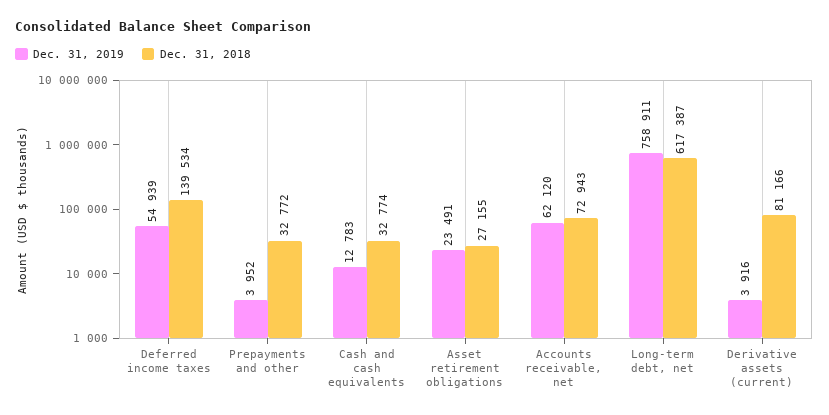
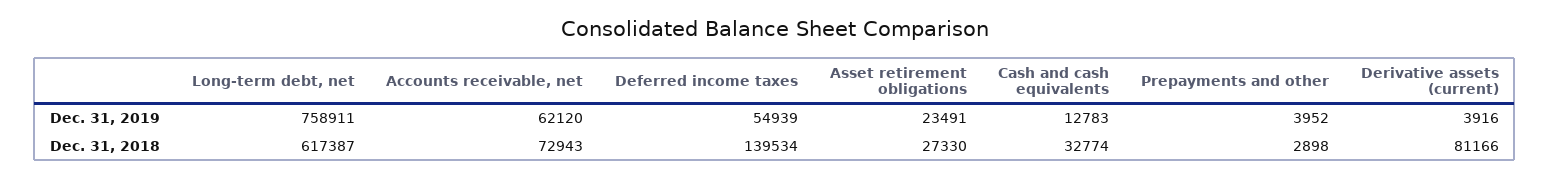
Dec. 31, 2018, Prepayments and other: 32772 -> 2898
Dec. 31, 2018, Asset retirement obligations: 27155 -> 27330

